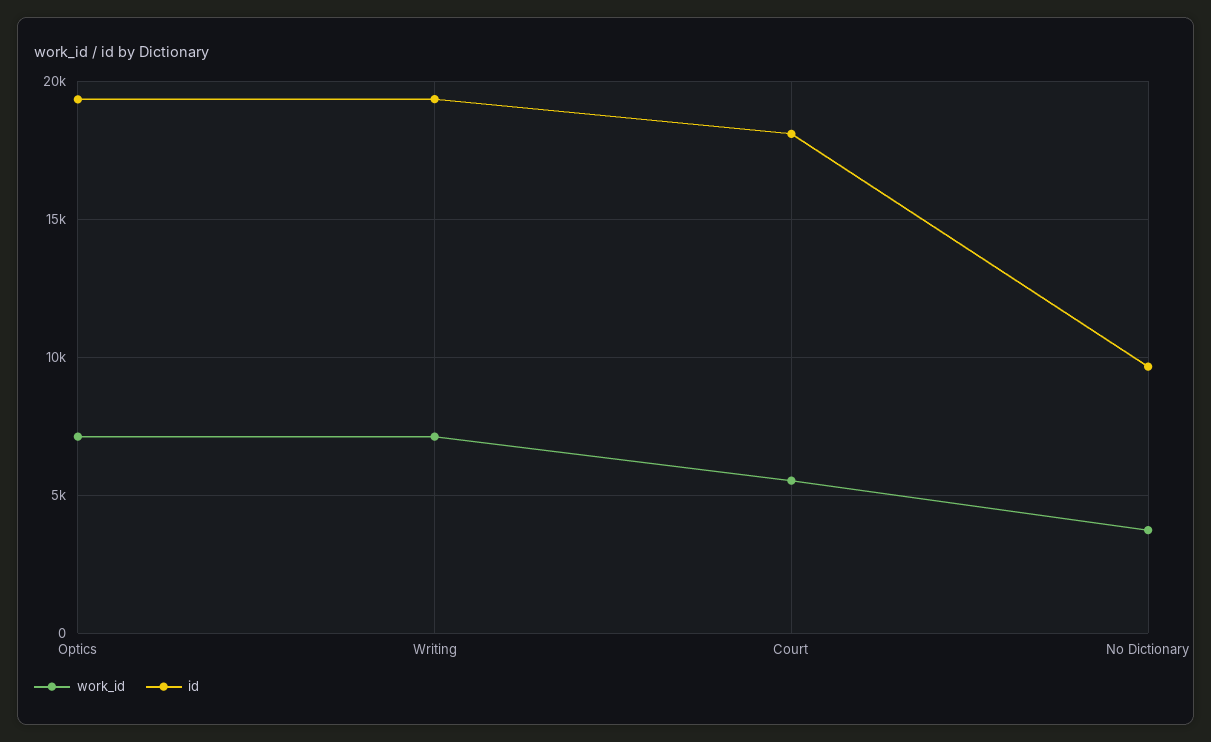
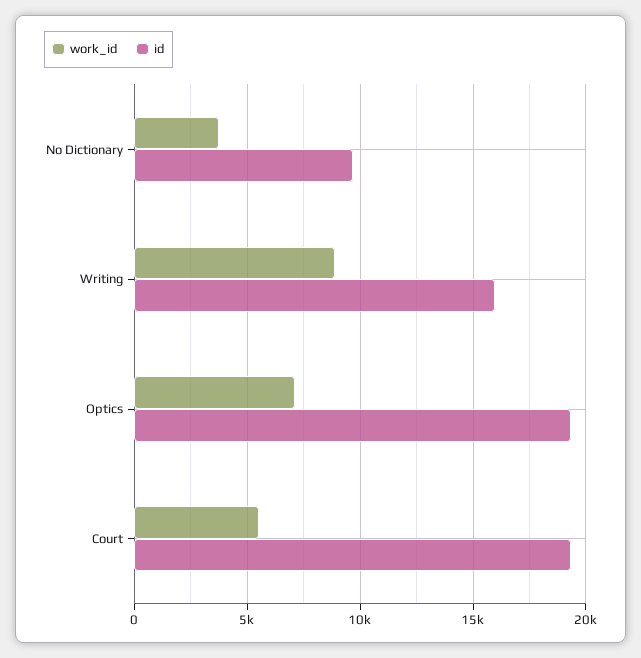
work_id, Writing: 7000 -> 9000
id, Writing: 19500 -> 16000
id, Court: 18000 -> 19500

